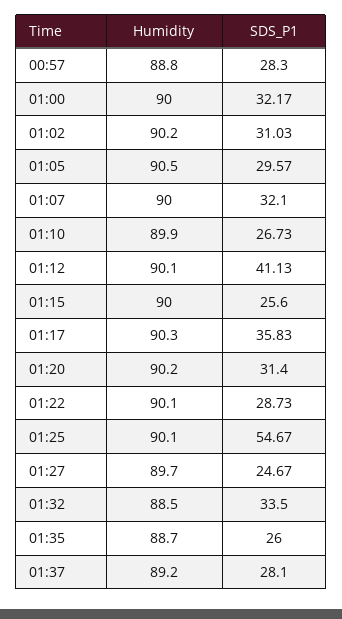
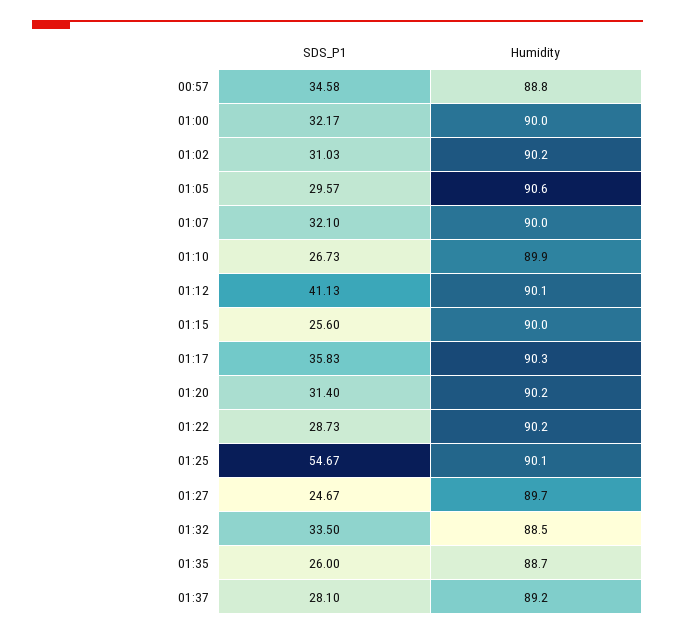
SDS_P1, 00:57: 28.3 -> 34.58
Humidity, 01:05: 90.5 -> 90.6
Humidity, 01:22: 90.1 -> 90.2

